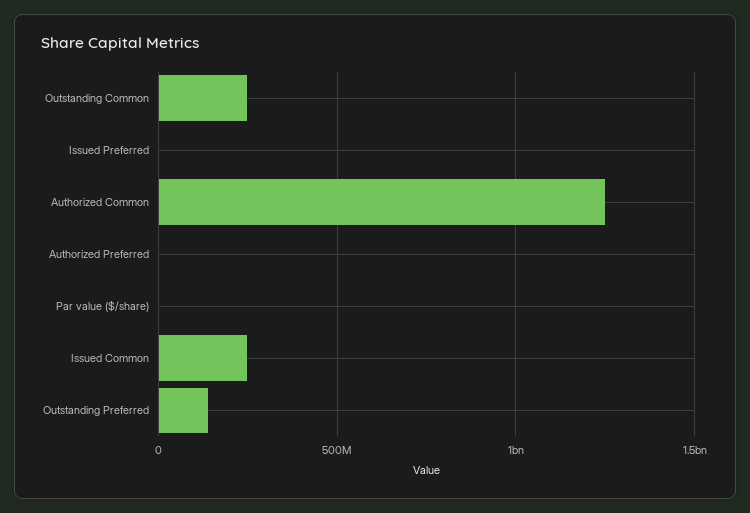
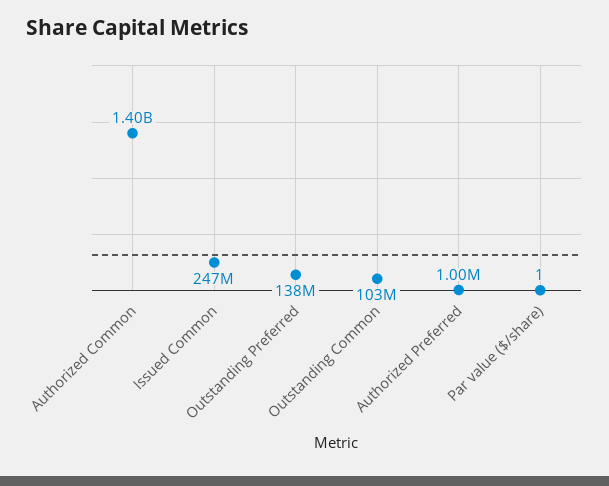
Outstanding Common: 250000000 -> 103000000
Issued Preferred: 0 -> none
Authorized Common: 1250000000 -> 1400000000

